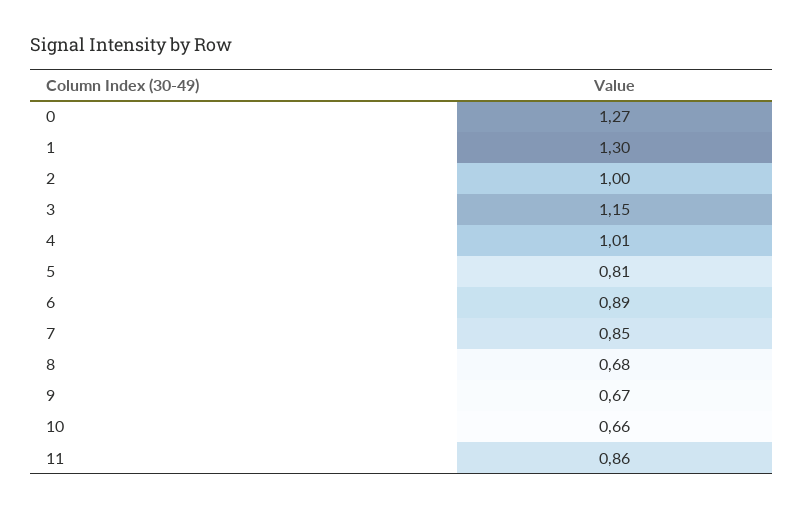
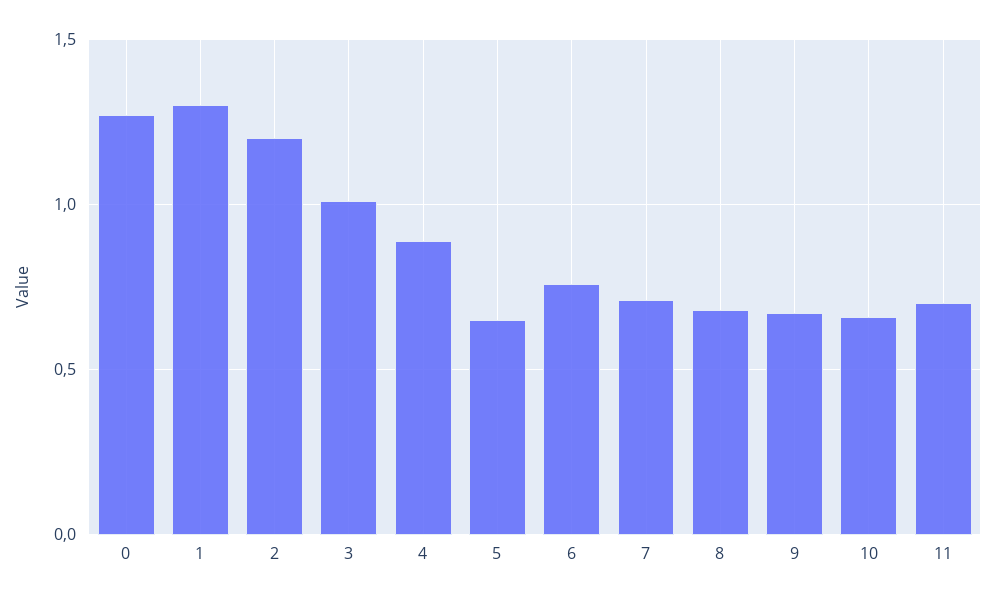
2: 1 -> 1.2
3: 1.15 -> 1
4: 1.01 -> 0.9
5: 0.81 -> 0.65
6: 0.89 -> 0.75
7: 0.85 -> 0.7
11: 0.86 -> 0.7

